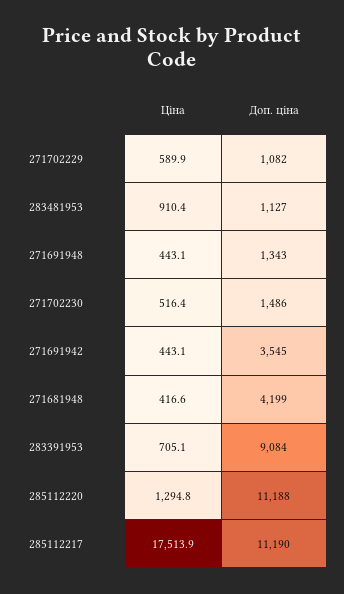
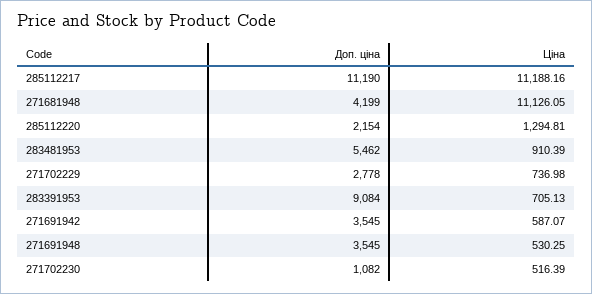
Ціна, 271702229: 589.9 -> 736.98
Доп. ціна, 271702229: 1082 -> 2778
Доп. ціна, 283481953: 1127 -> 5462
Ціна, 271691948: 443.1 -> 530.25
Доп. ціна, 271691948: 1343 -> 3545
Доп. ціна, 271702230: 1486 -> 1082
Ціна, 271691942: 443.1 -> 587.07
Ціна, 271681948: 416.6 -> 11126.05
Доп. ціна, 285112220: 11188 -> 2154
Ціна, 285112217: 17513.9 -> 11188.16

